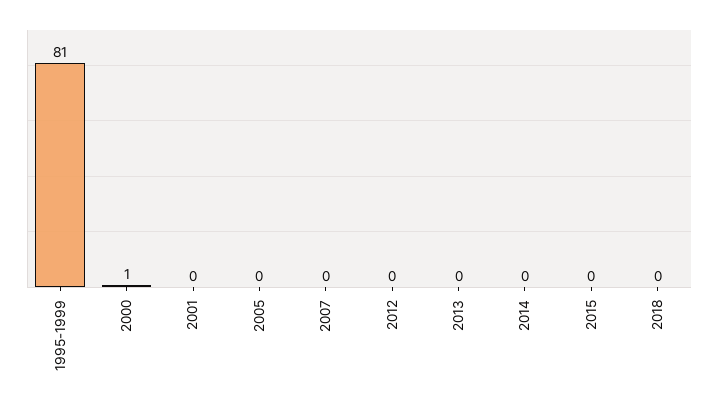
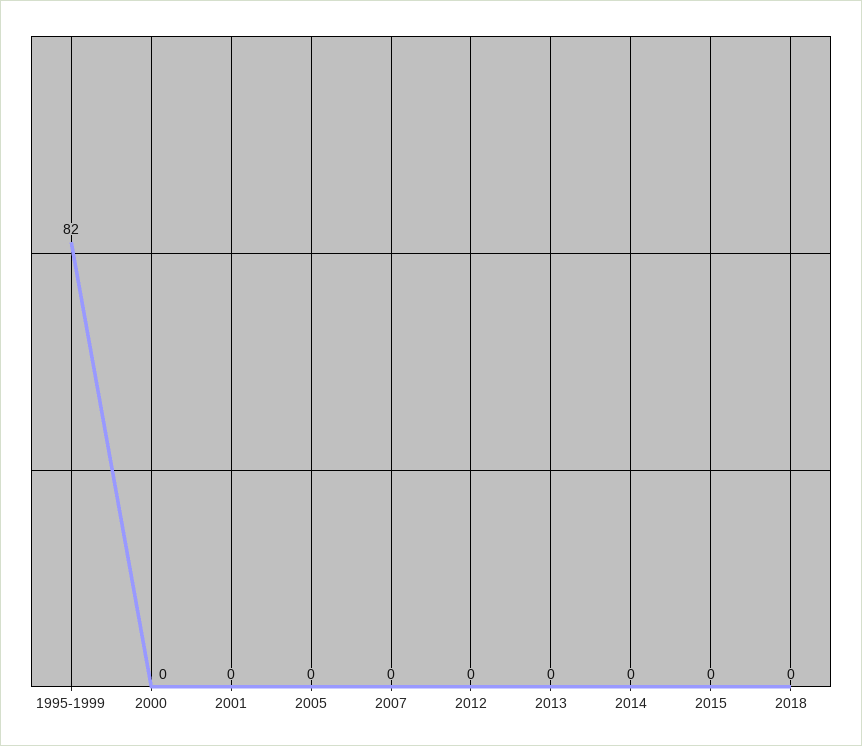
1995-1999: 81 -> 82
2000: 1 -> 0

